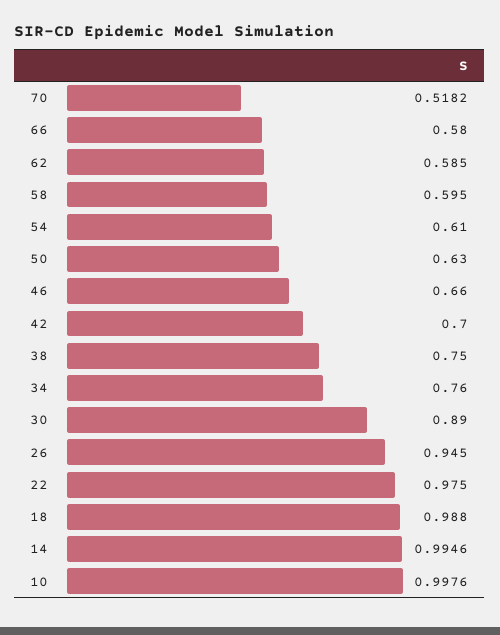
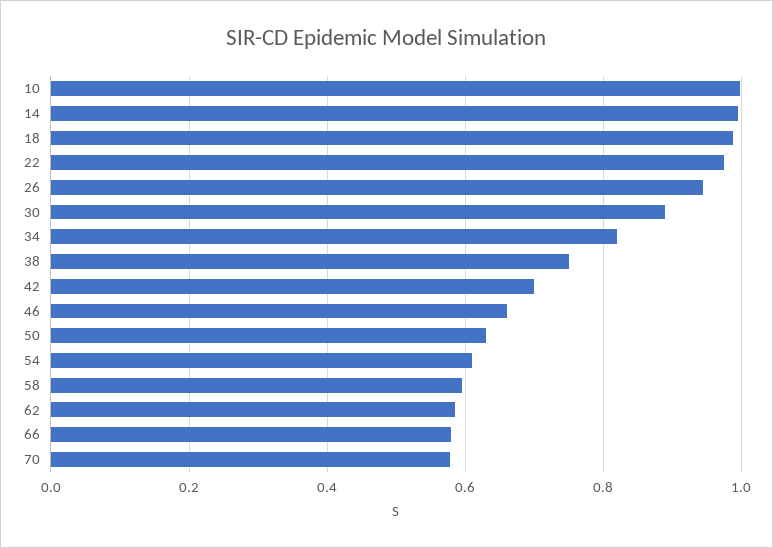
70: 0.5182 -> 0.58
34: 0.76 -> 0.82

